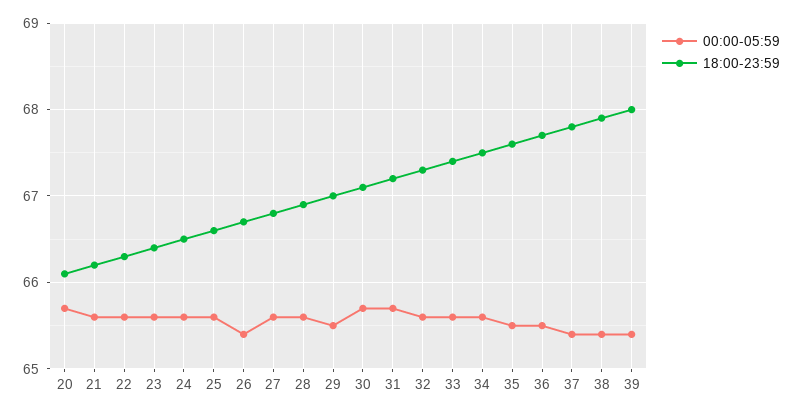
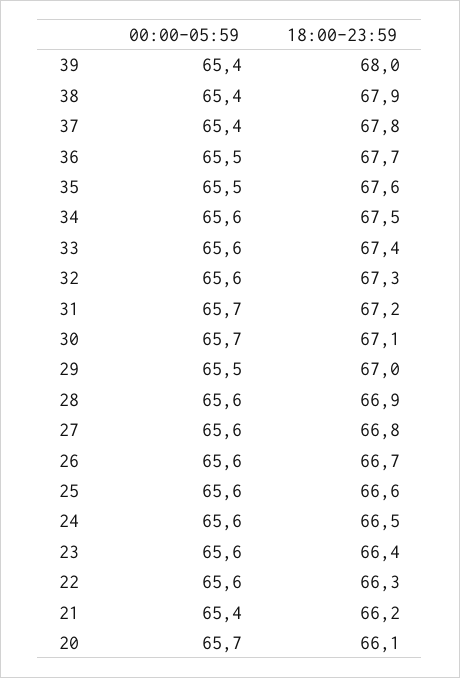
00:00-05:59, 21: 65.6 -> 65.4
00:00-05:59, 26: 65.4 -> 65.6

